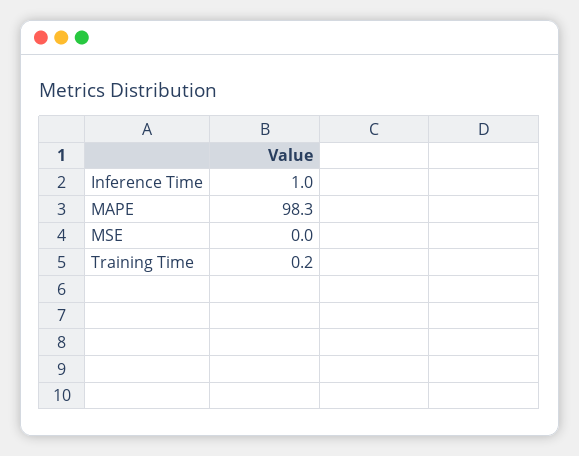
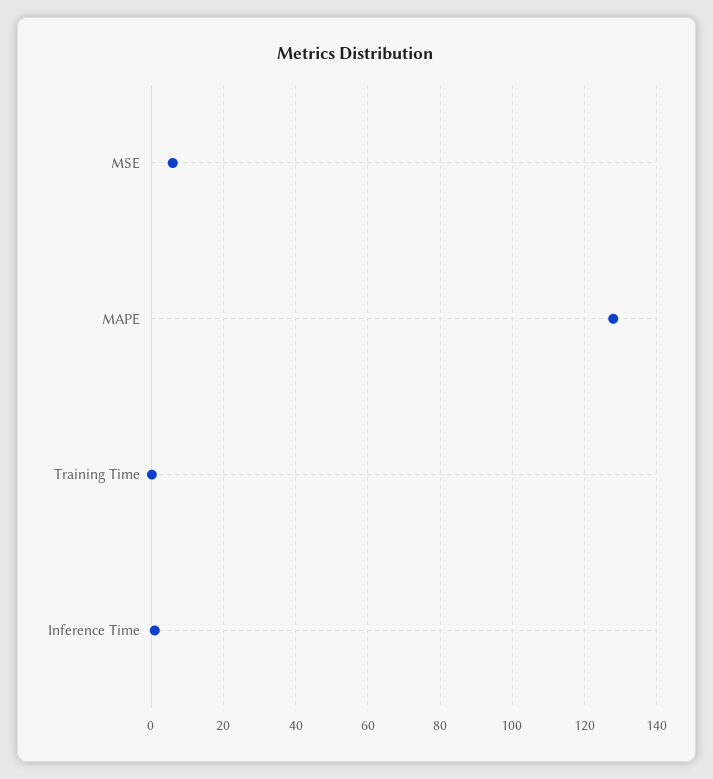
MAPE: 98.3 -> 128
MSE: 0 -> 6

